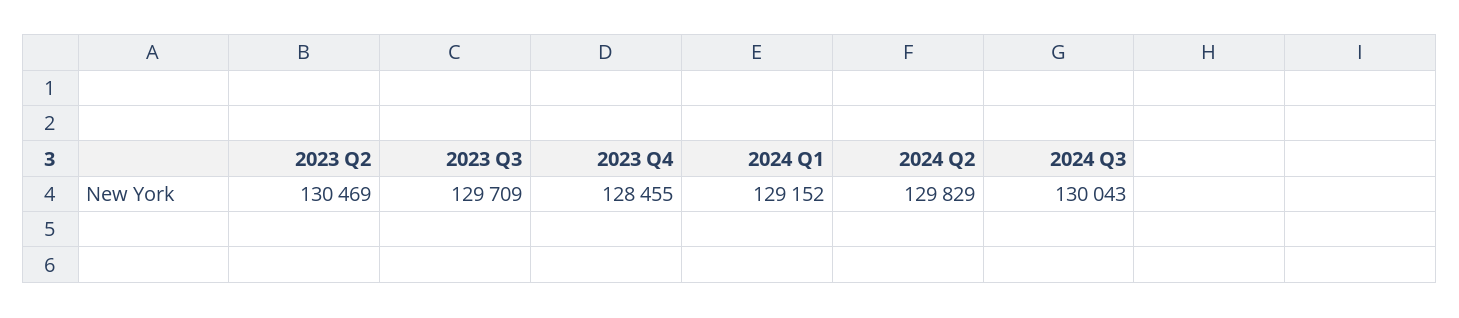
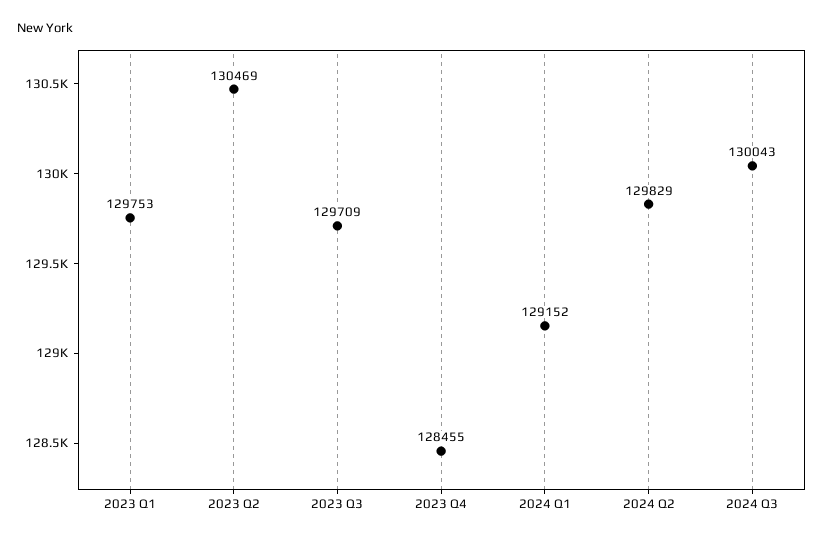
2023 Q1: none -> 129753

